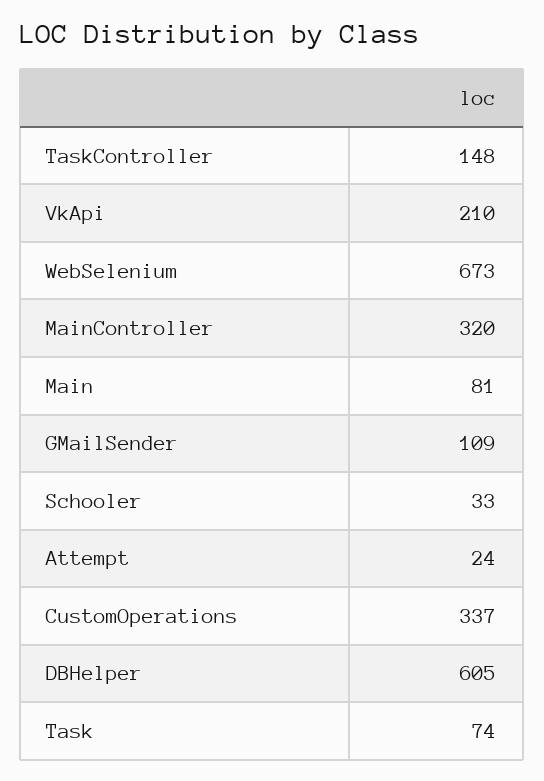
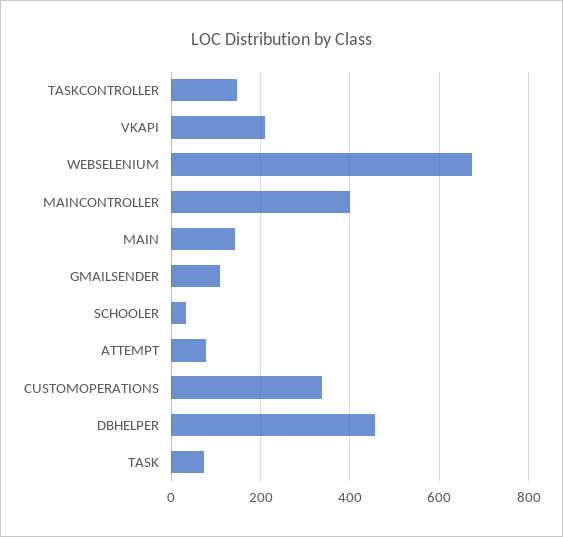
MainController: 320 -> 400
Main: 81 -> 140
Attempt: 24 -> 80
DBHelper: 605 -> 460

